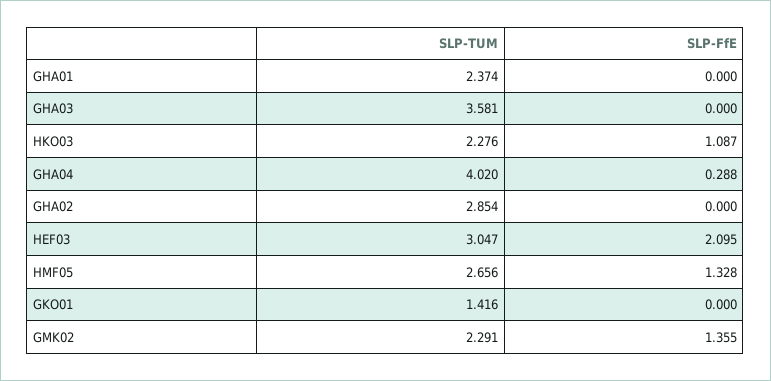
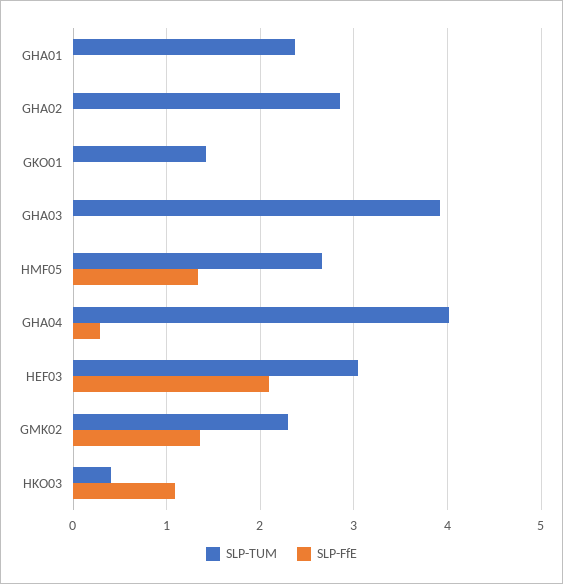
SLP-TUM, GHA03: 3.581 -> 3.9
SLP-TUM, HKO03: 2.276 -> 0.4

